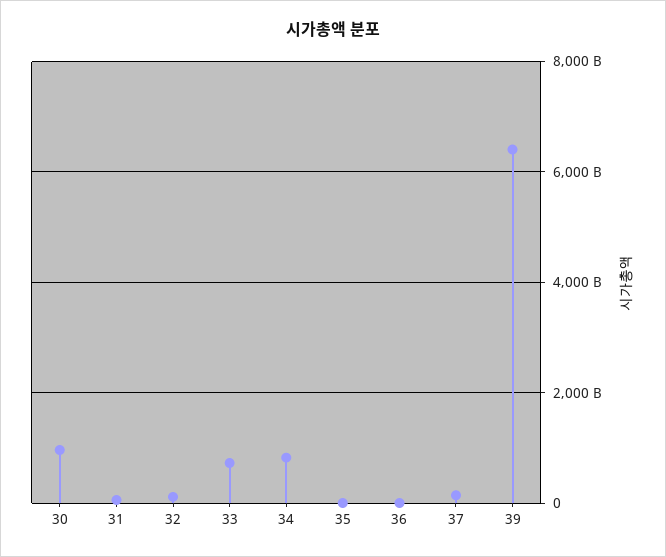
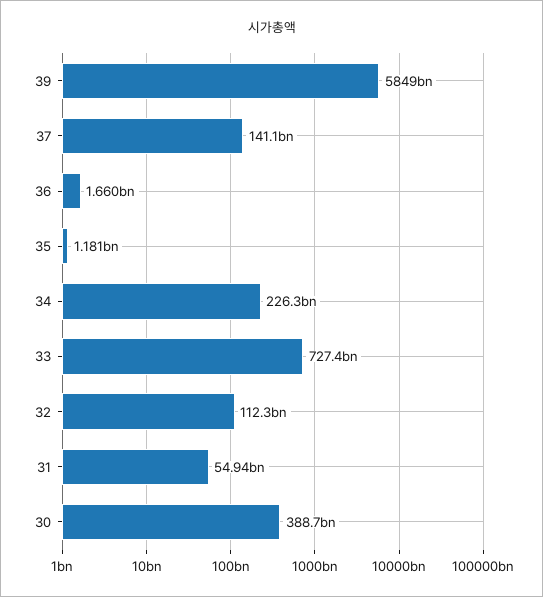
30: 1000000000000 -> 388700000000
34: 800000000000 -> 226300000000
39: 6400000000000 -> 5849000000000

